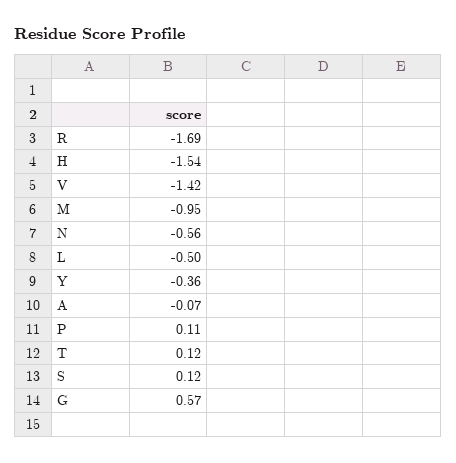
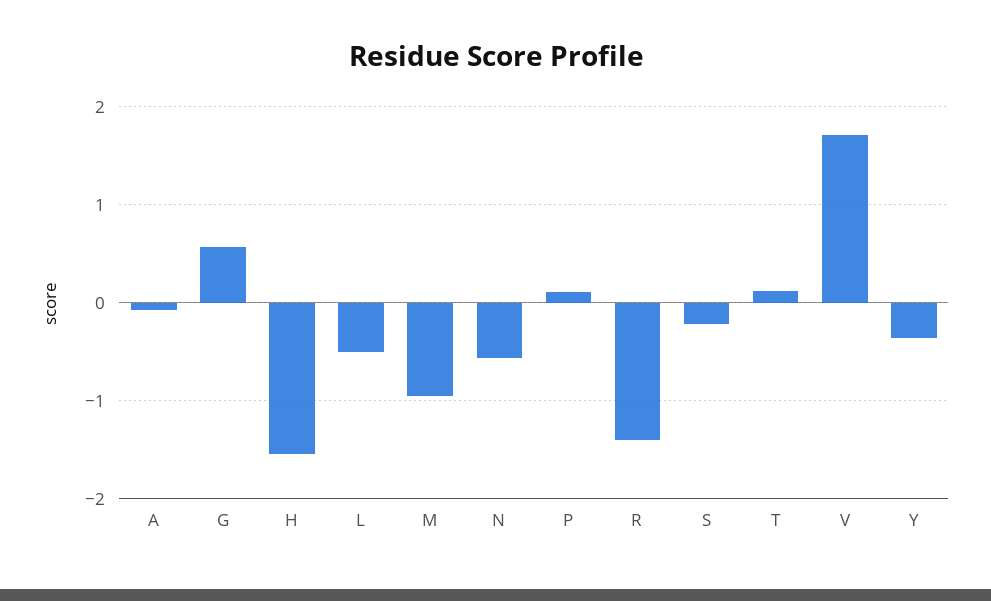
R: -1.69 -> -1.4
V: -1.42 -> 1.7
S: 0.12 -> -0.2

